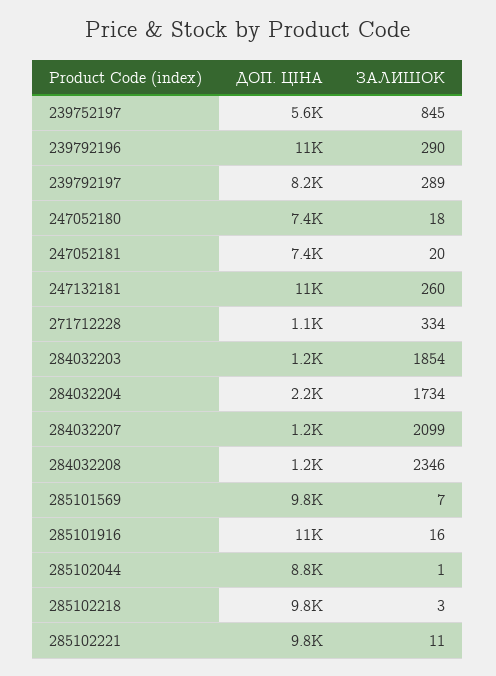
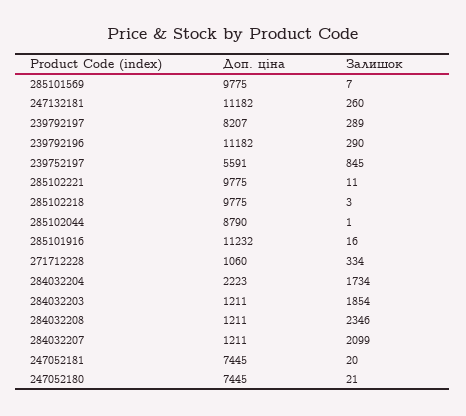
ЗАЛИШОК, 247052180: 18 -> 21

